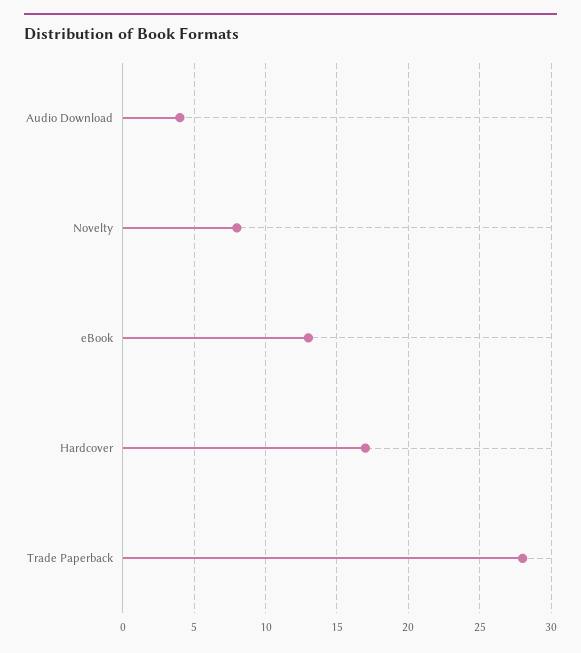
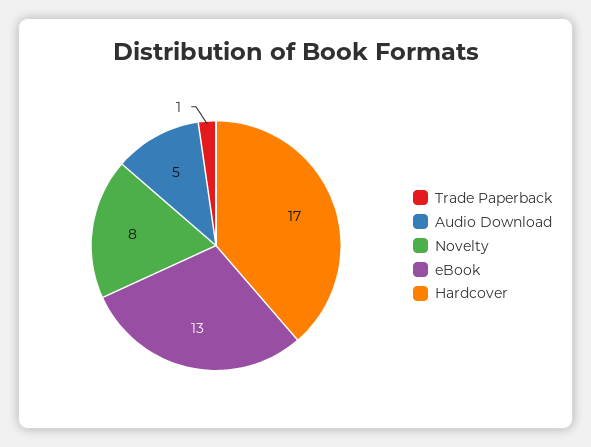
Audio Download: 4 -> 5
Trade Paperback: 28 -> 1

